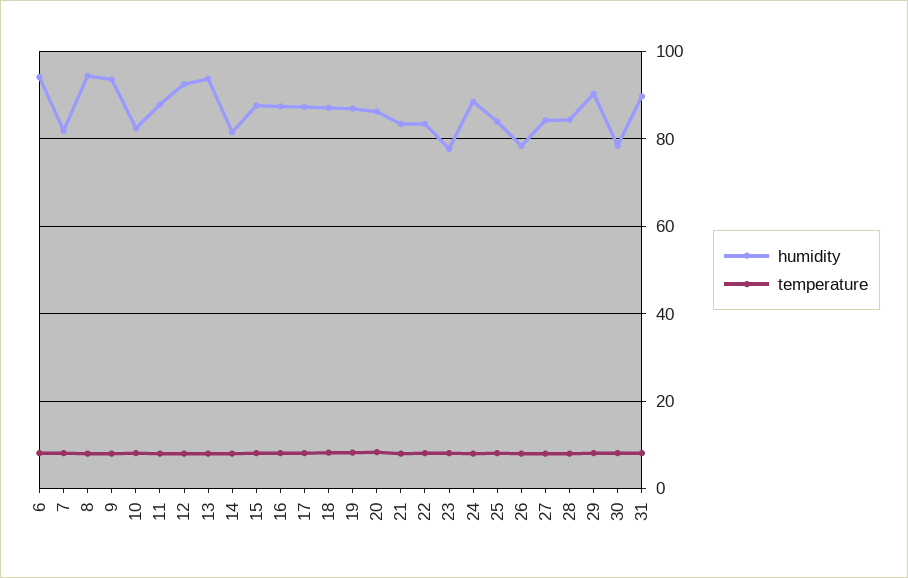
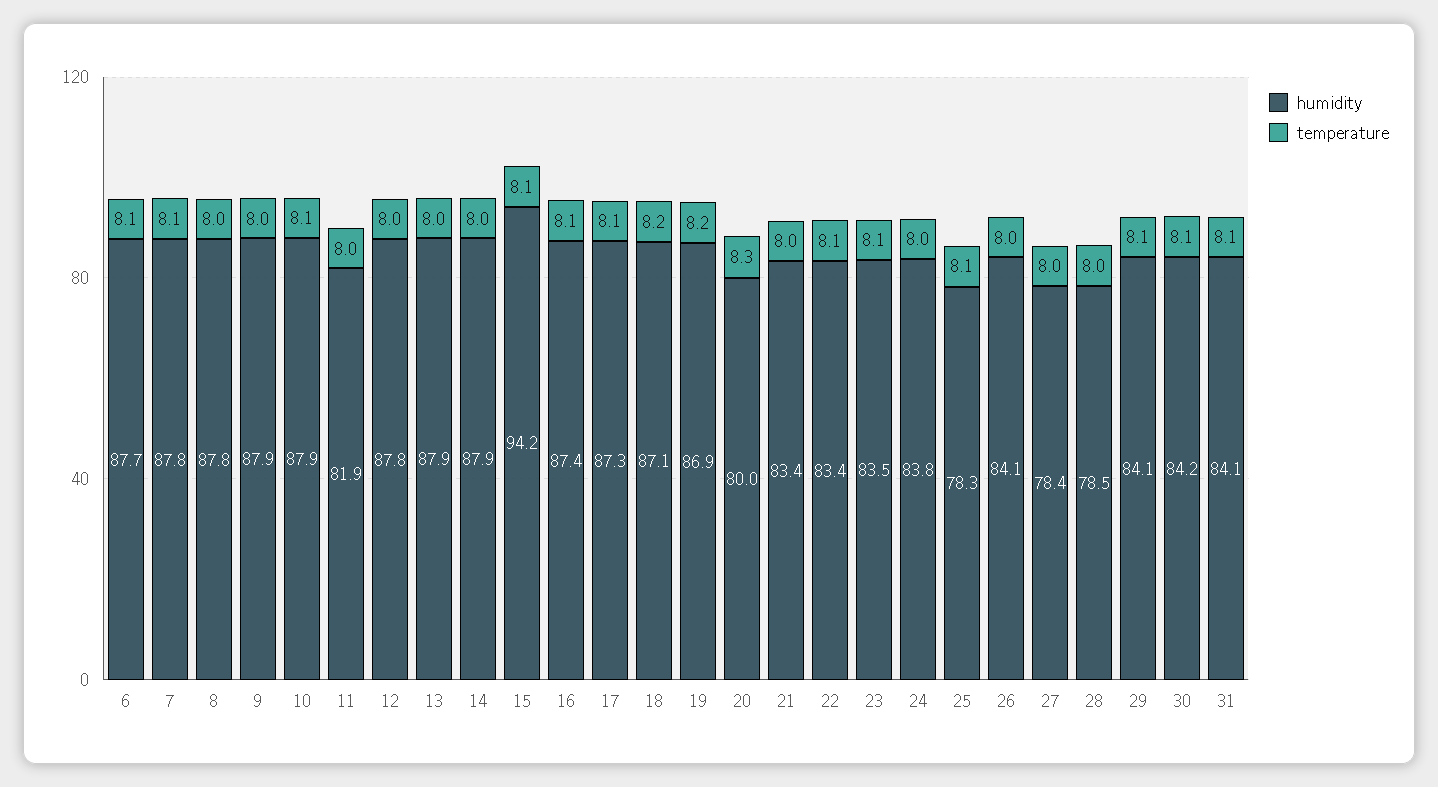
humidity, 6: 94 -> 87.7
humidity, 7: 82 -> 87.8
humidity, 8: 94 -> 87.8
humidity, 9: 94 -> 87.9
humidity, 10: 82 -> 87.9
humidity, 11: 88 -> 81.9
humidity, 12: 92 -> 87.8
humidity, 13: 94 -> 87.9
humidity, 14: 82 -> 87.9
humidity, 15: 88 -> 94.2
humidity, 20: 86 -> 80
humidity, 23: 78 -> 83.5
humidity, 24: 88 -> 83.8
humidity, 25: 84 -> 78.3
humidity, 26: 78 -> 84.1
humidity, 27: 84 -> 78.4
humidity, 28: 84 -> 78.5
humidity, 29: 90 -> 84.1
humidity, 30: 78 -> 84.2
humidity, 31: 90 -> 84.1

